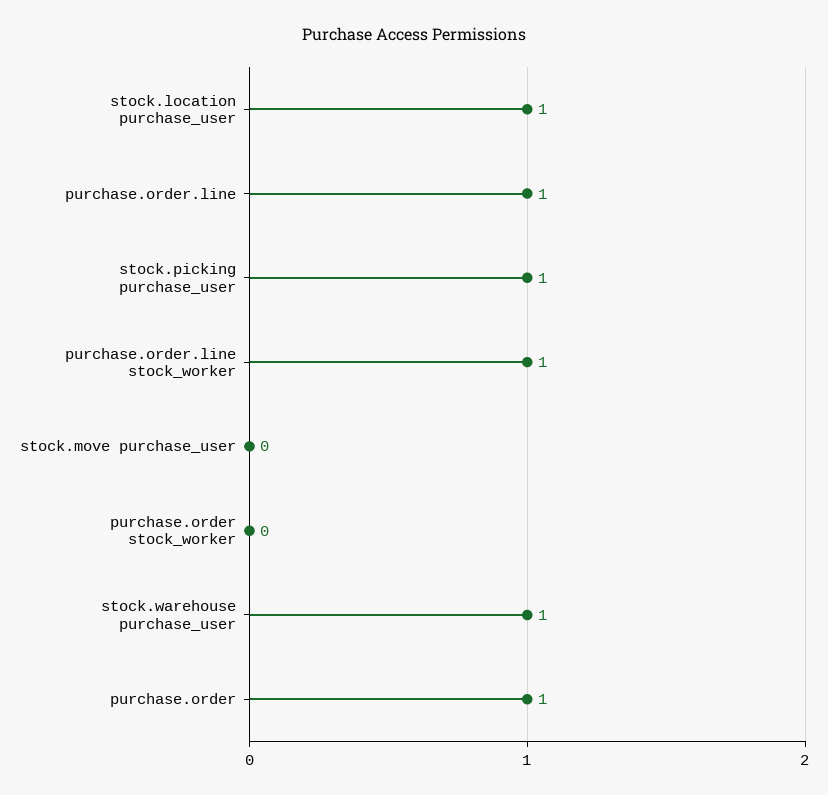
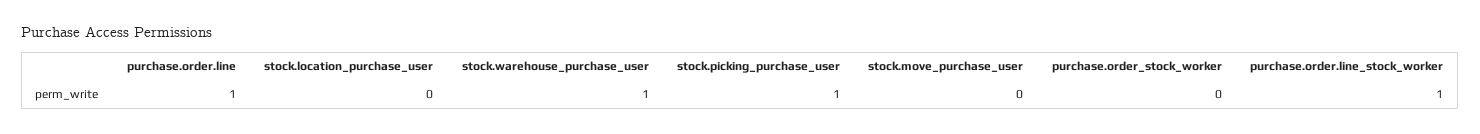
stock.location purchase_user: 1 -> 0
purchase.order: 1 -> none

